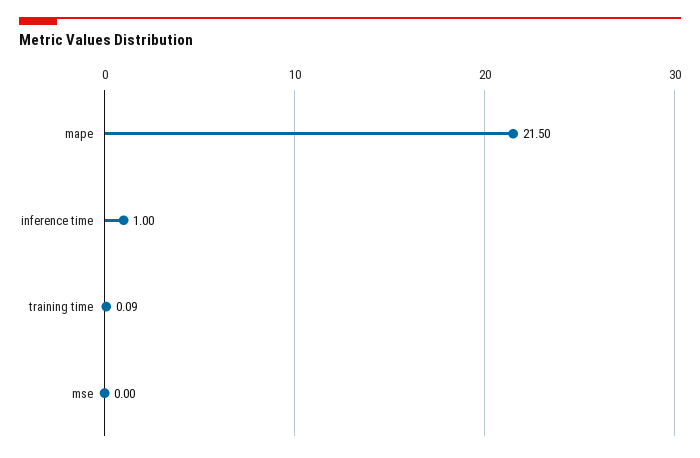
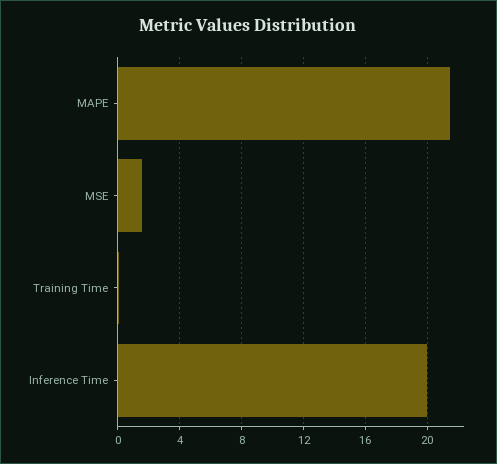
inference time: 1 -> 20
mse: 0 -> 1.5

